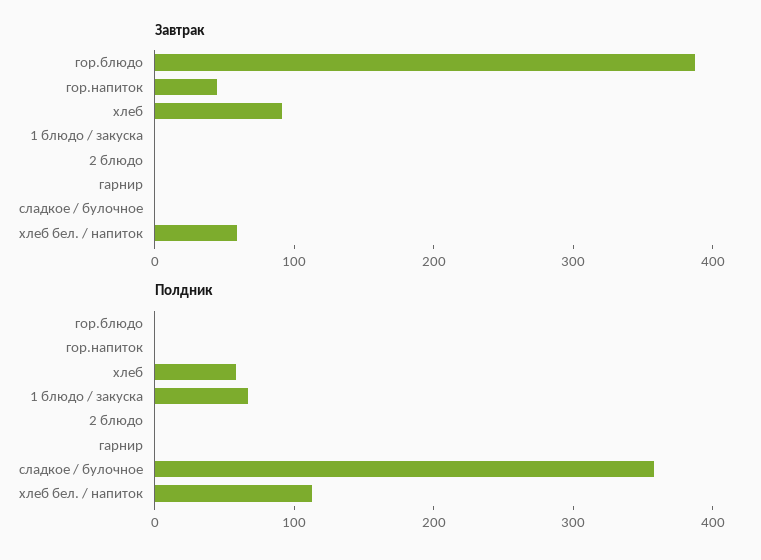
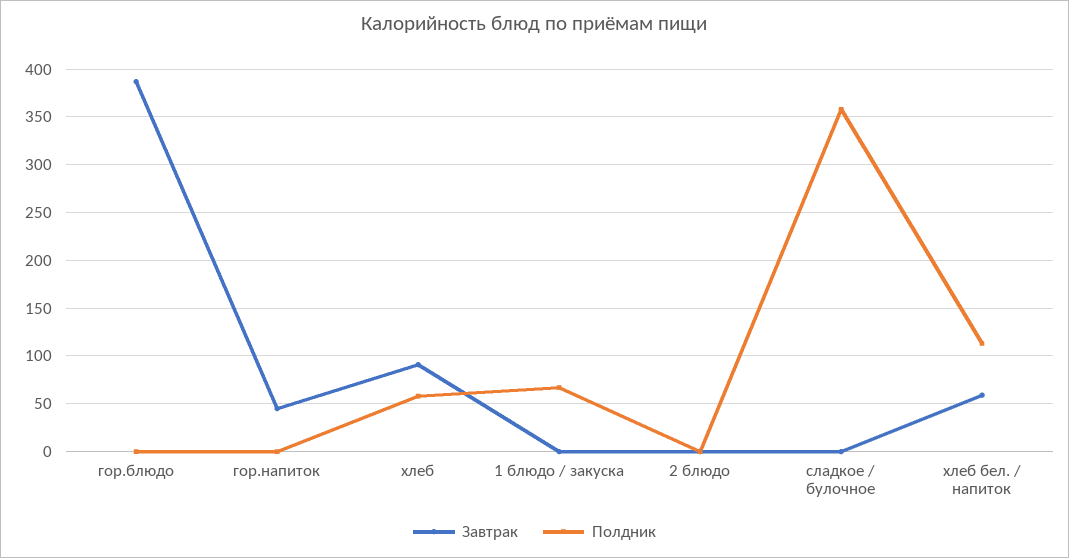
Завтрак, гарнир: 0 -> none
Полдник, гарнир: 0 -> none

